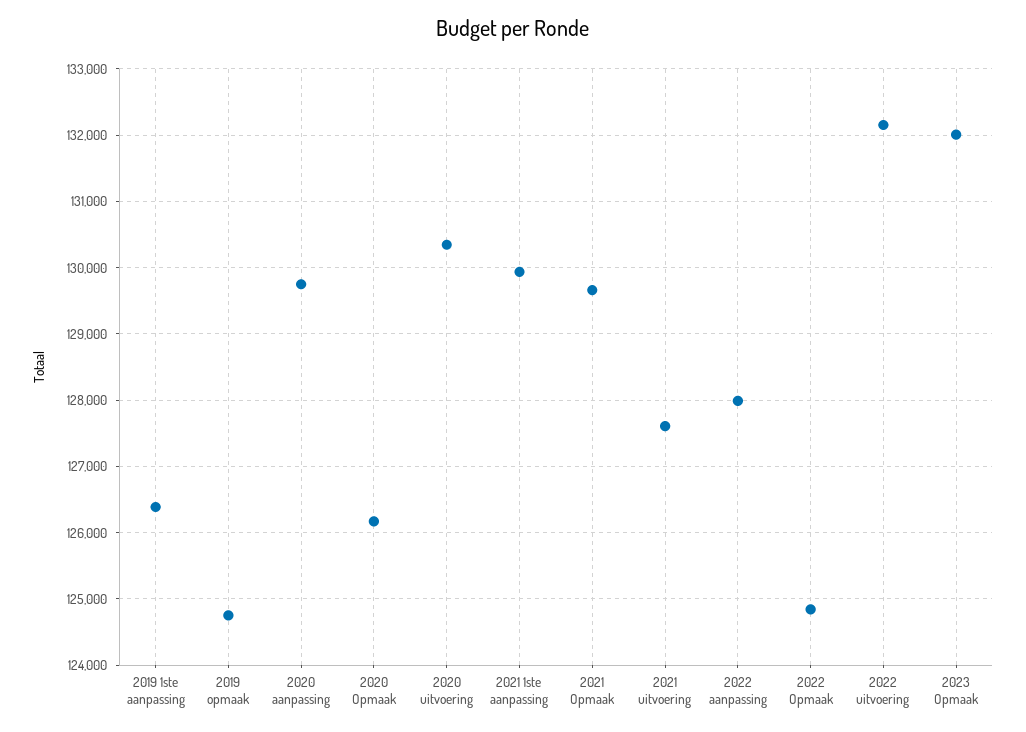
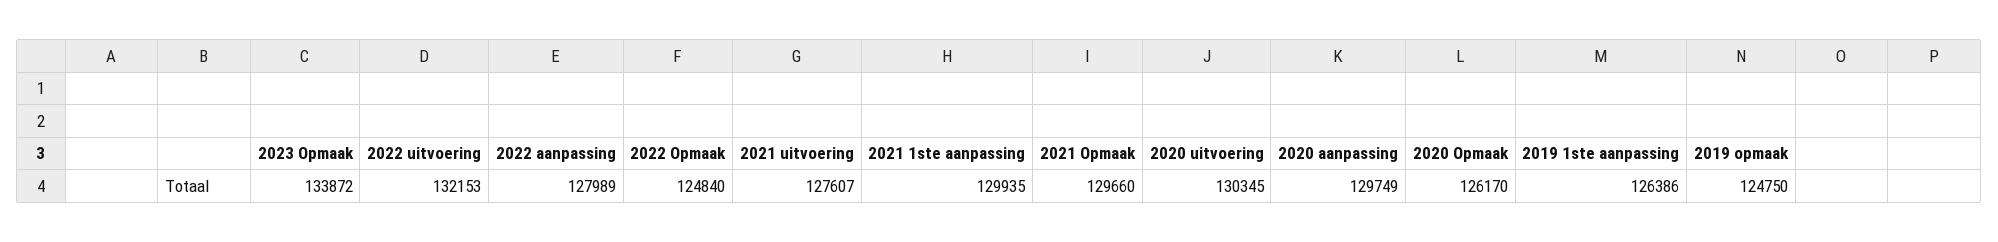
2023 Opmaak: 132000 -> 133872

